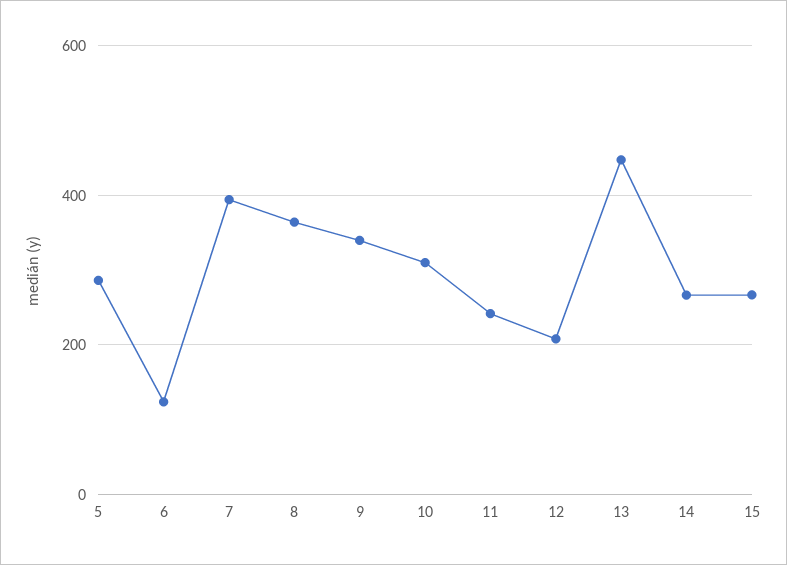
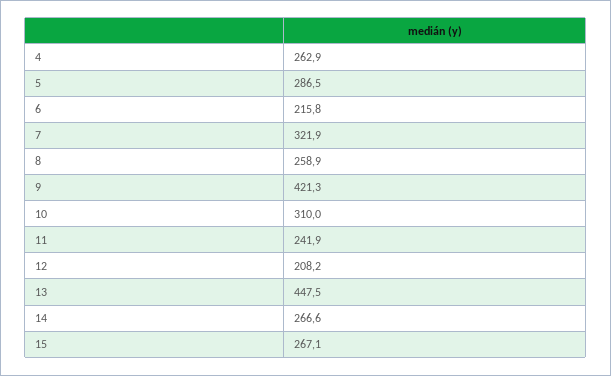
6: 120 -> 215.8
7: 400 -> 321.9
8: 360 -> 258.9
9: 340 -> 421.3
4: none -> 262.9

